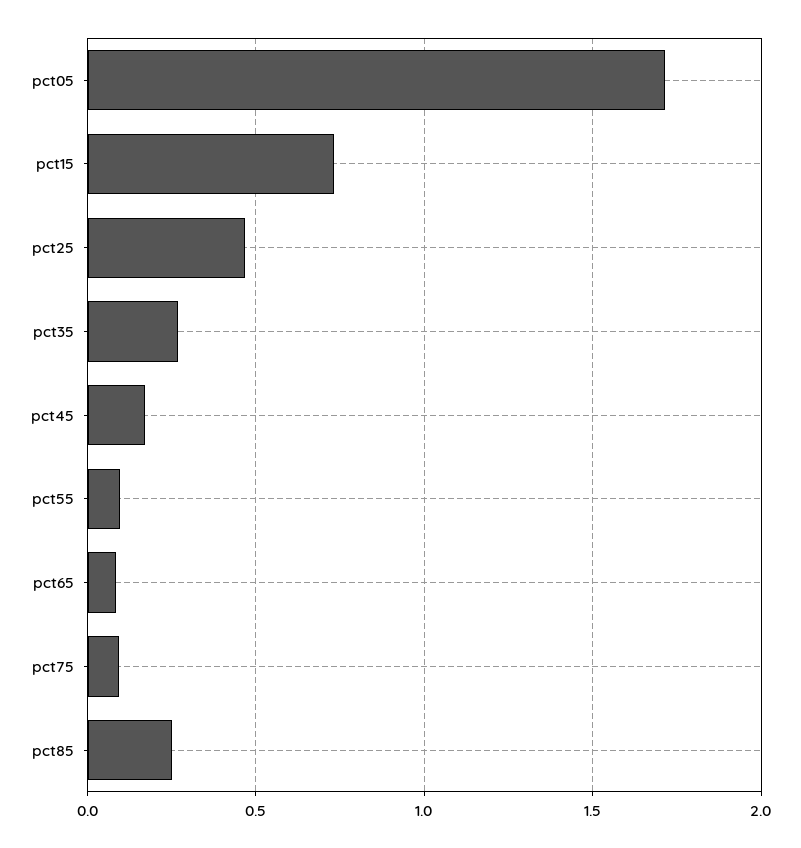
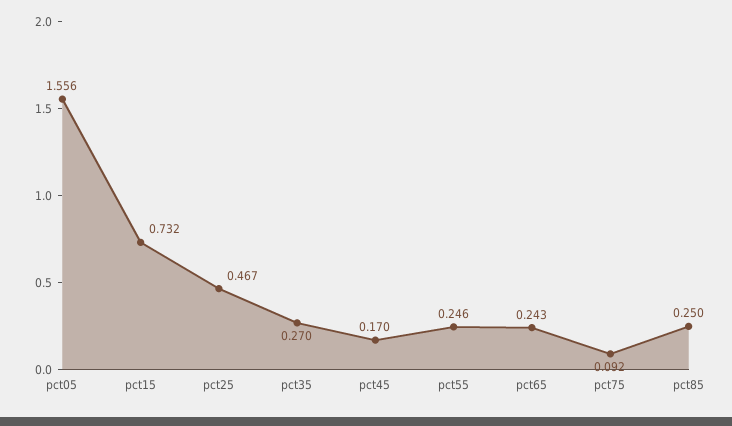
pct05: 1.7 -> 1.556
pct55: 0.1 -> 0.246
pct65: 0.1 -> 0.243

